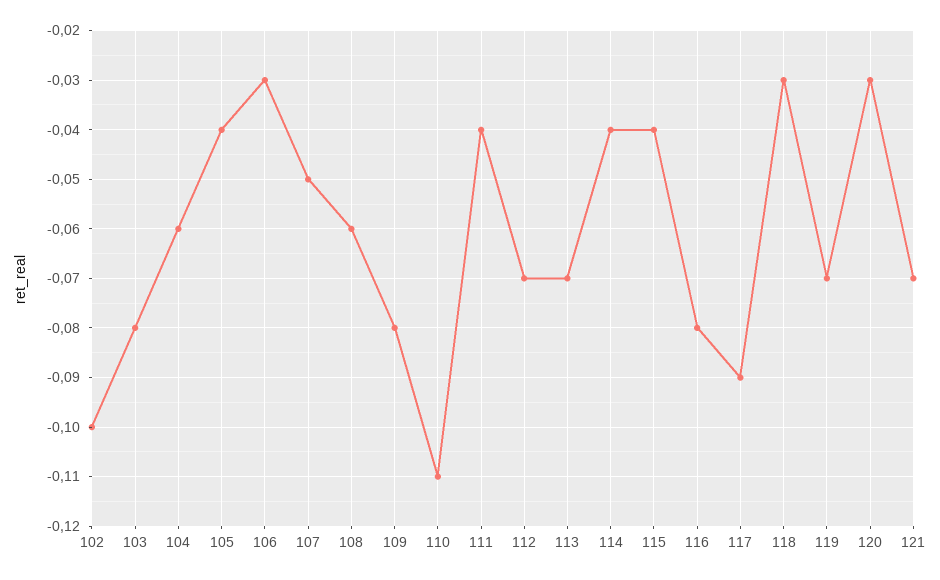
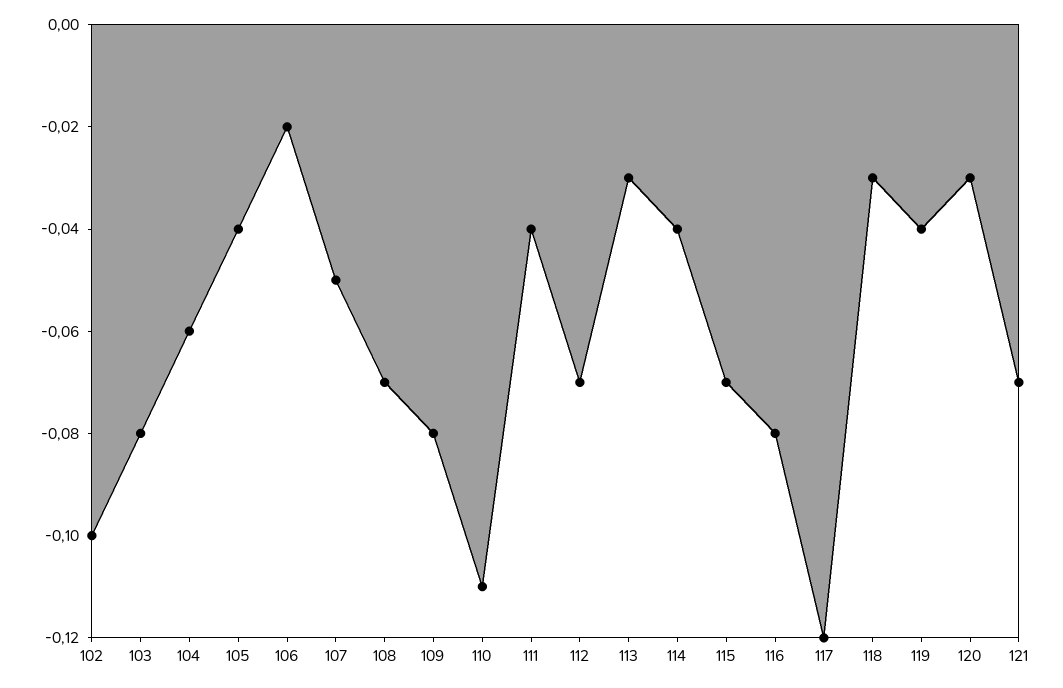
106: -0.03 -> -0.02
108: -0.06 -> -0.07
113: -0.07 -> -0.03
115: -0.04 -> -0.07
117: -0.09 -> -0.12
119: -0.07 -> -0.04

